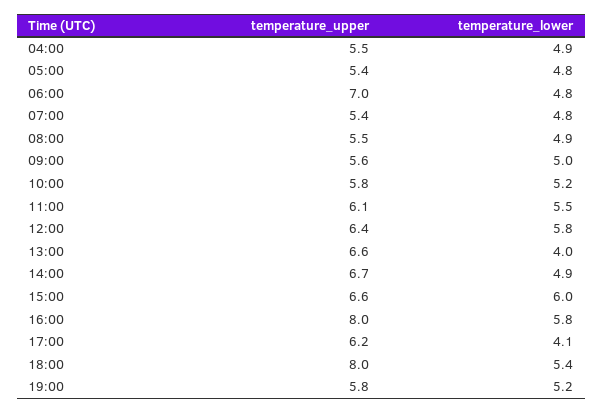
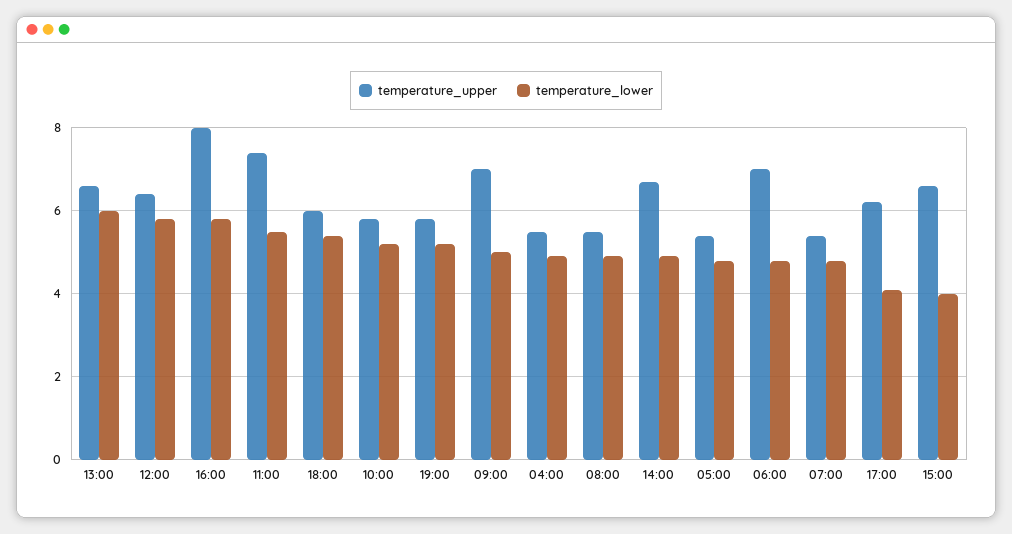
temperature_upper, 09:00: 5.6 -> 7
temperature_upper, 11:00: 6.1 -> 7.5
temperature_lower, 13:00: 4 -> 6
temperature_lower, 15:00: 6 -> 4
temperature_upper, 18:00: 8 -> 6

